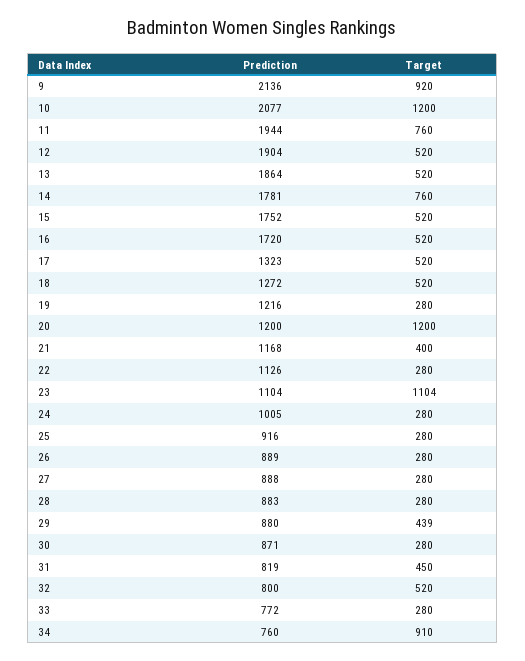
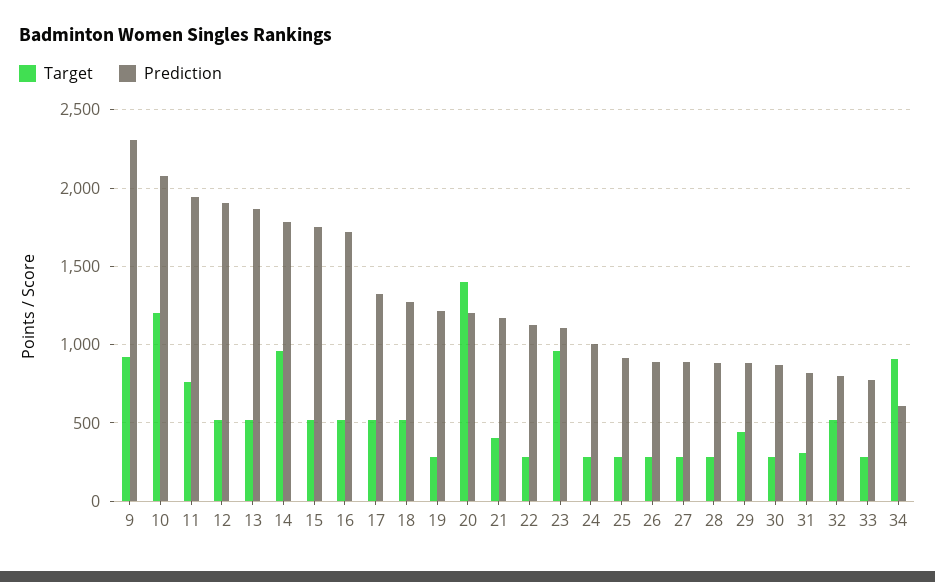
Prediction, 9: 2136 -> 2300
Target, 14: 760 -> 950
Target, 20: 1200 -> 1400
Target, 23: 1104 -> 950
Target, 31: 450 -> 300
Prediction, 34: 760 -> 600

